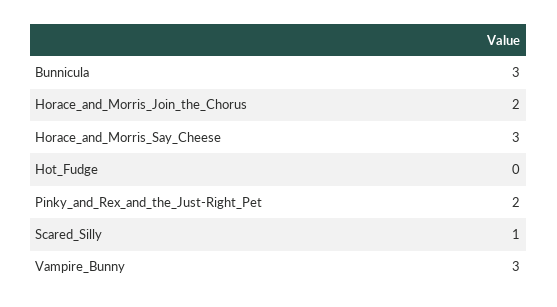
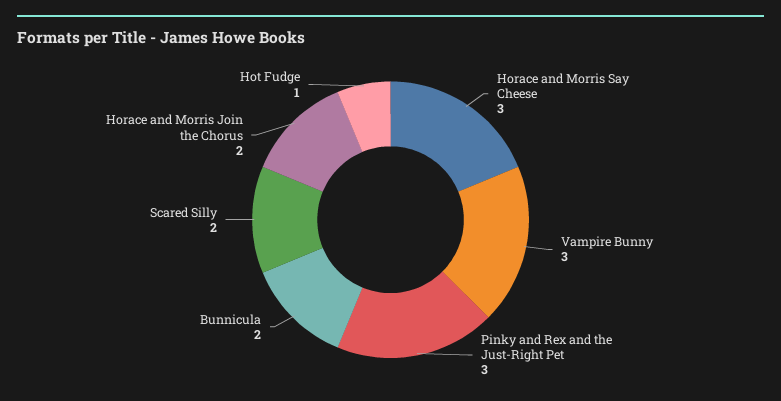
Bunnicula: 3 -> 2
Hot_Fudge: 0 -> 1
Pinky_and_Rex_and_the_Just-Right_Pet: 2 -> 3
Scared_Silly: 1 -> 2

